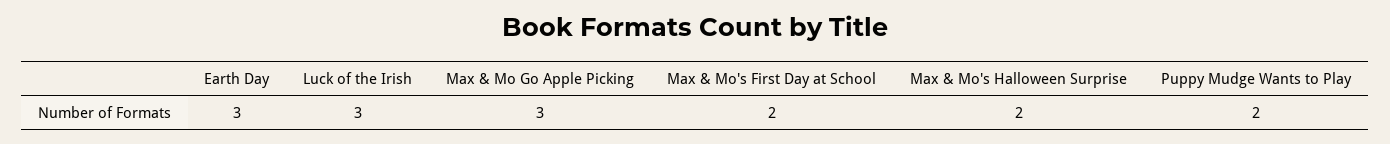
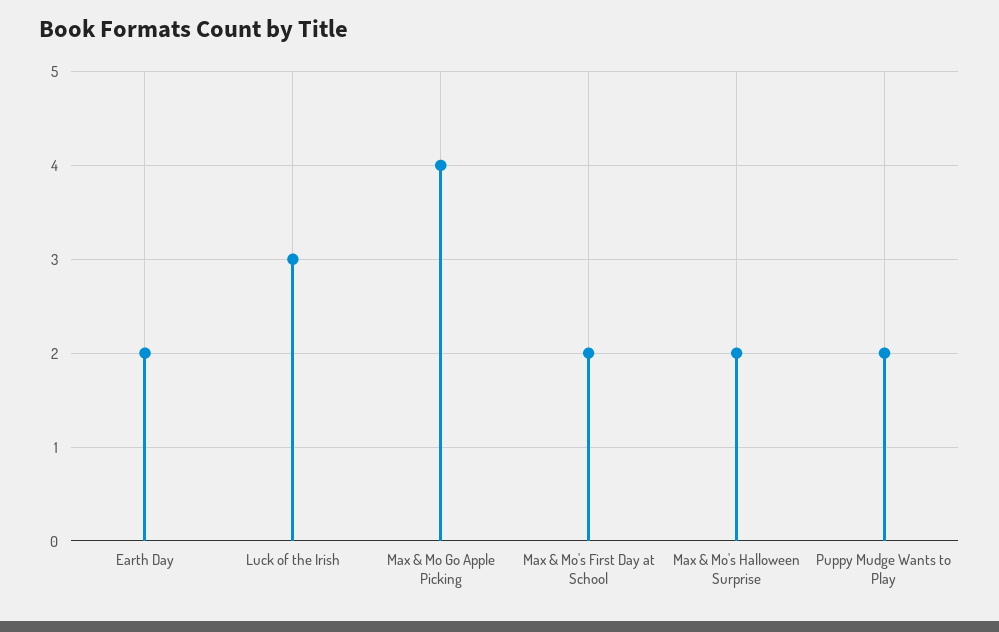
Earth Day: 3 -> 2
Max & Mo Go Apple Picking: 3 -> 4

